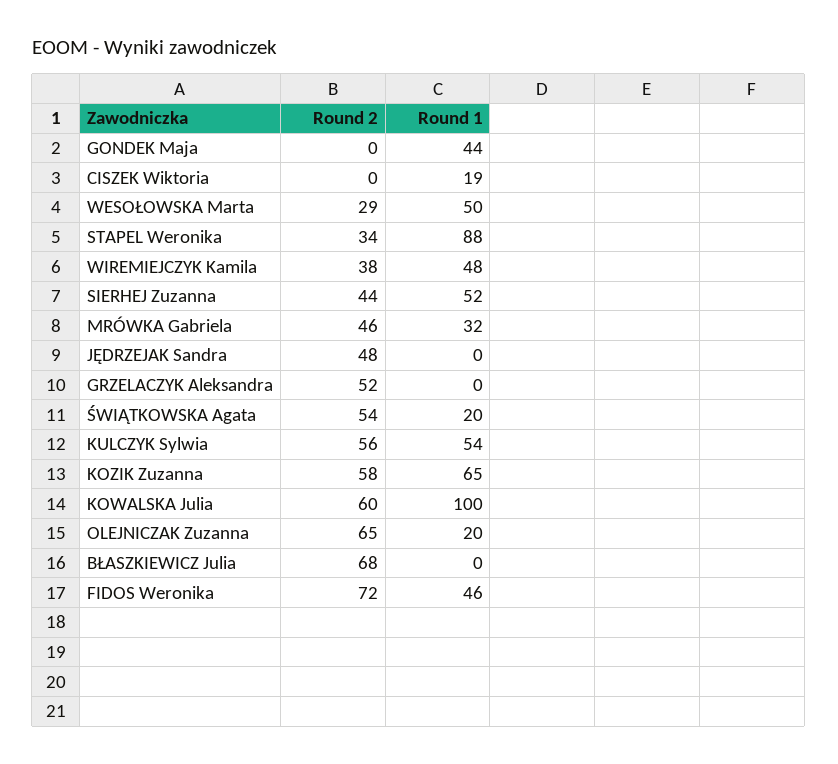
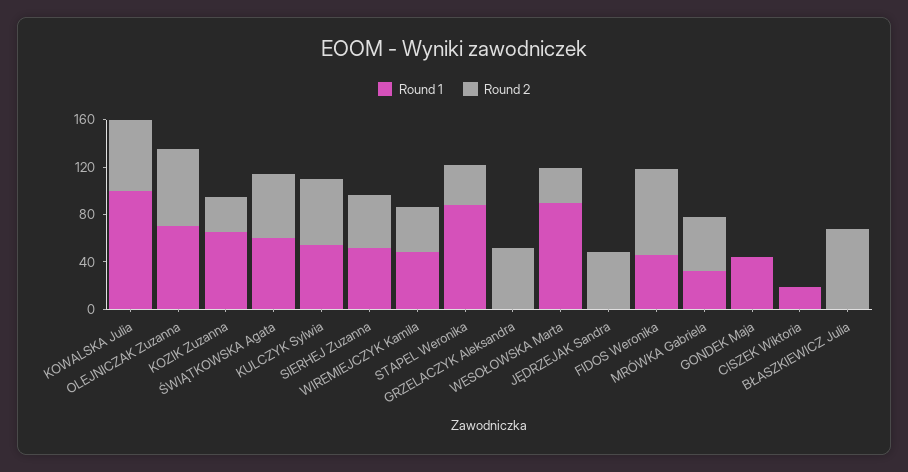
Round 1, WESOŁOWSKA Marta: 50 -> 90
Round 1, ŚWIĄTKOWSKA Agata: 20 -> 60
Round 2, KOZIK Zuzanna: 58 -> 30
Round 1, OLEJNICZAK Zuzanna: 20 -> 70

